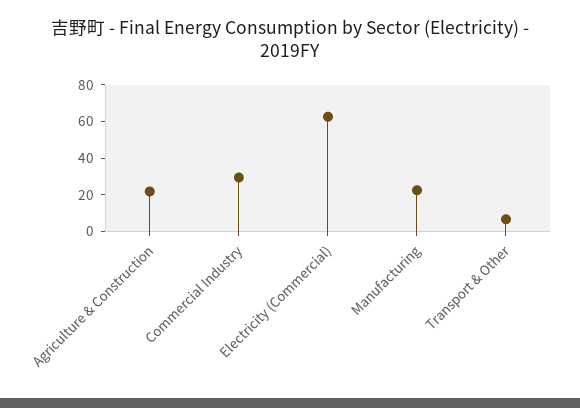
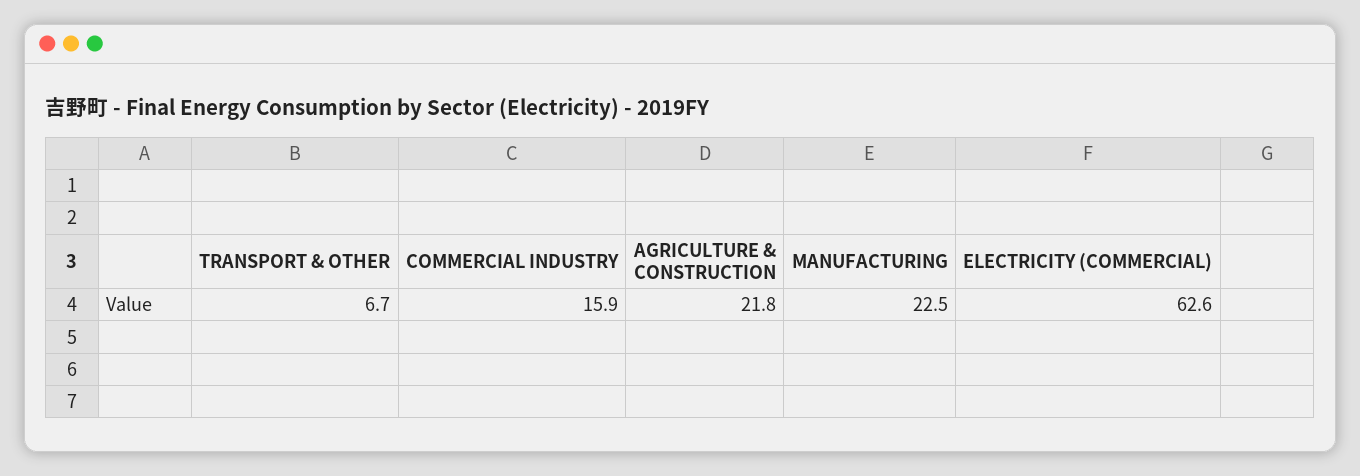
Commercial Industry: 30 -> 15.9

